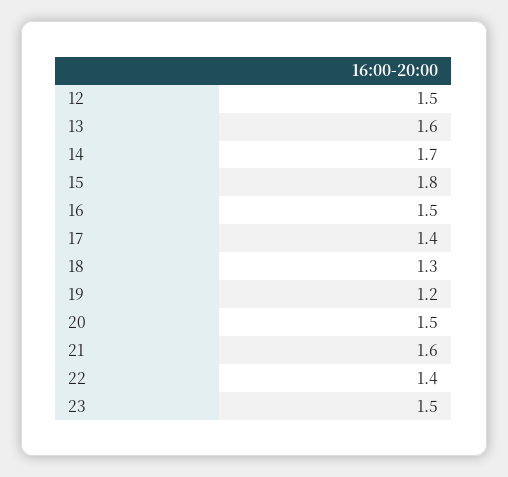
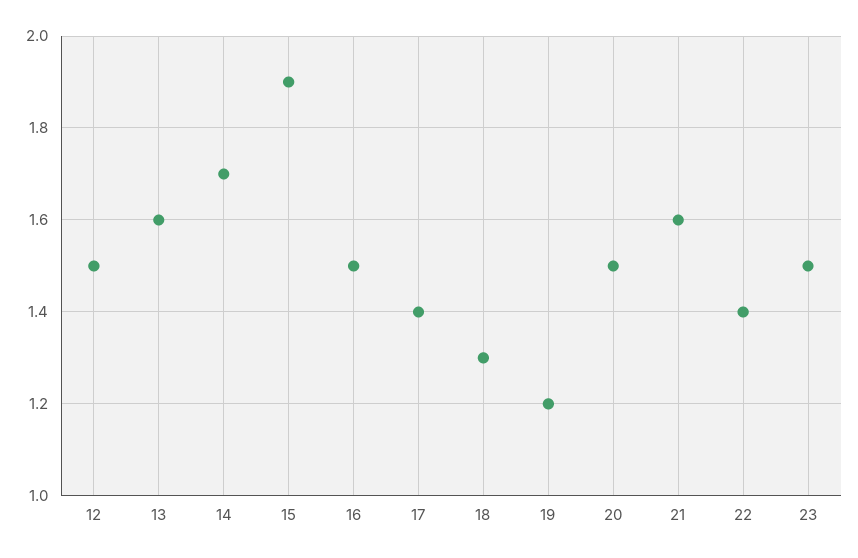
15: 1.8 -> 1.9

